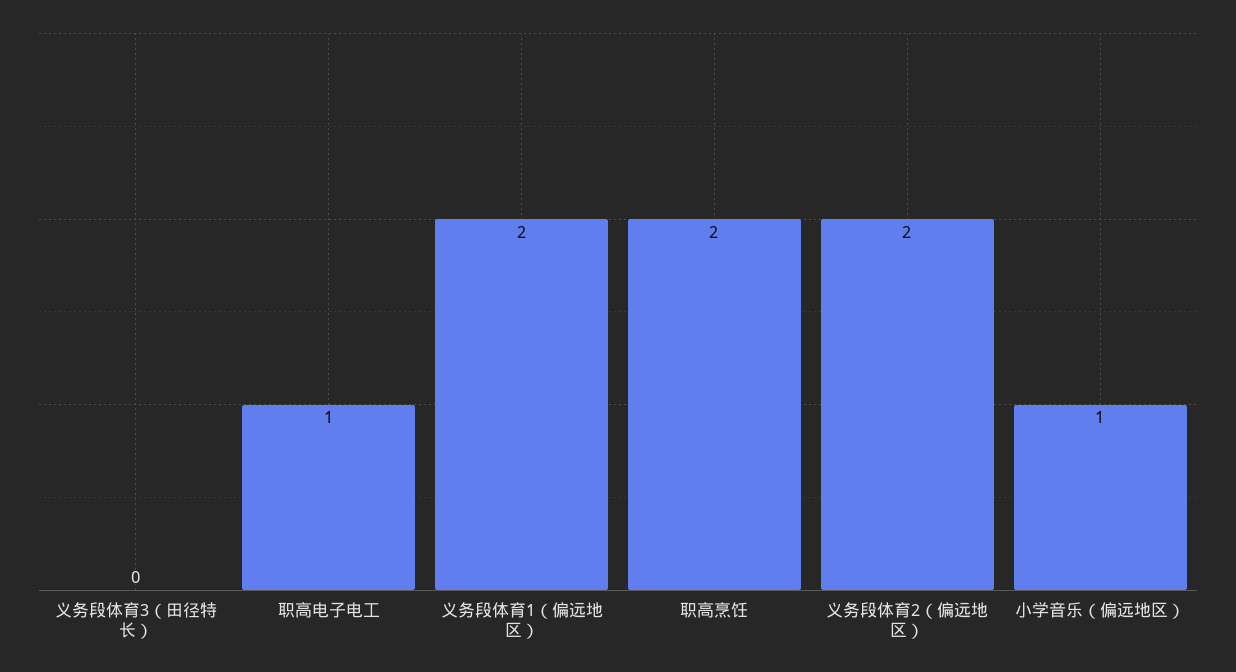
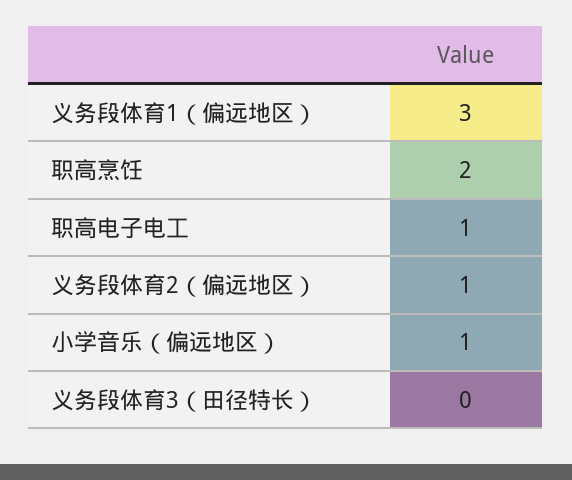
义务段体育1（偏远地区）: 2 -> 3
义务段体育2（偏远地区）: 2 -> 1

